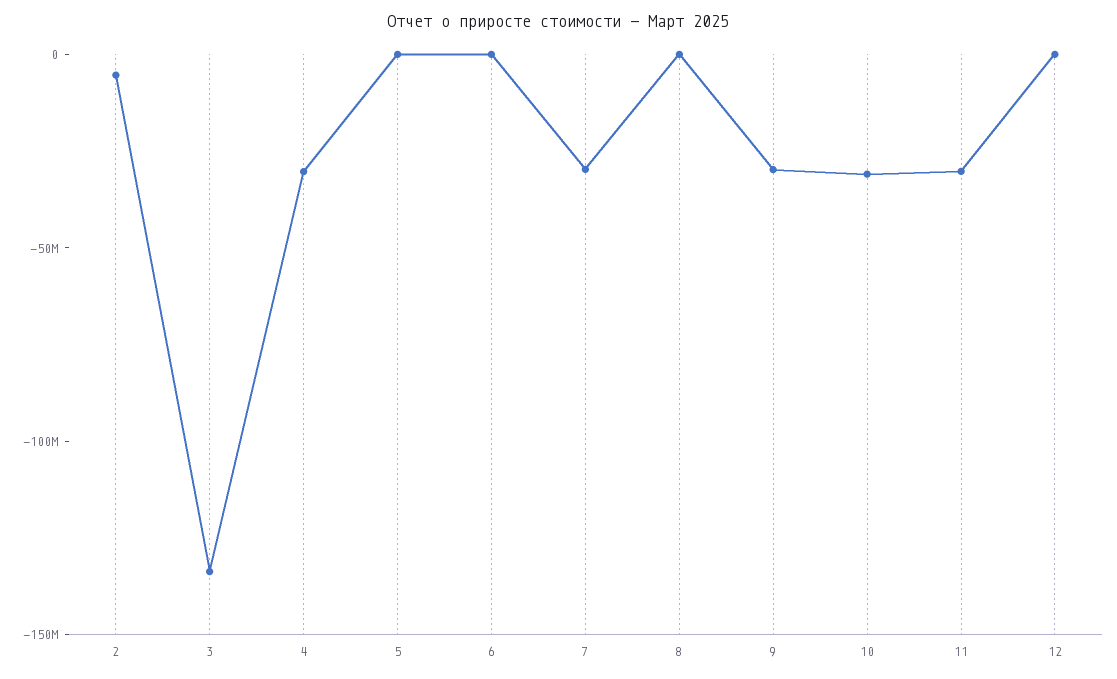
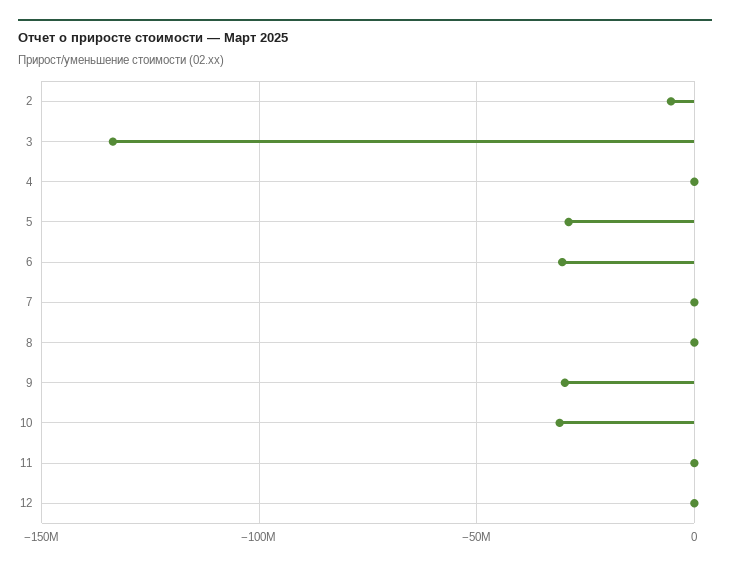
4: -30000000 -> 0
5: 0 -> -30000000
6: 0 -> -30000000
7: -30000000 -> 0
11: -30000000 -> 0

